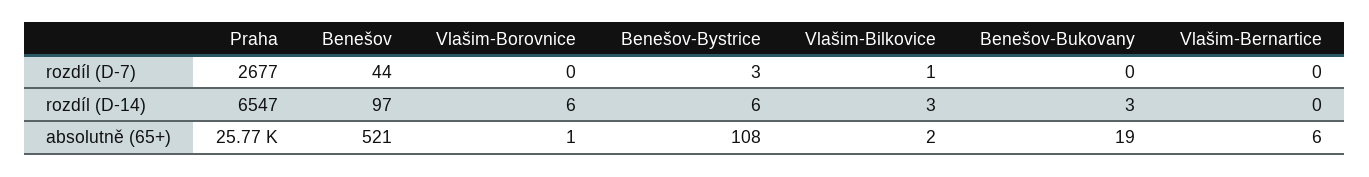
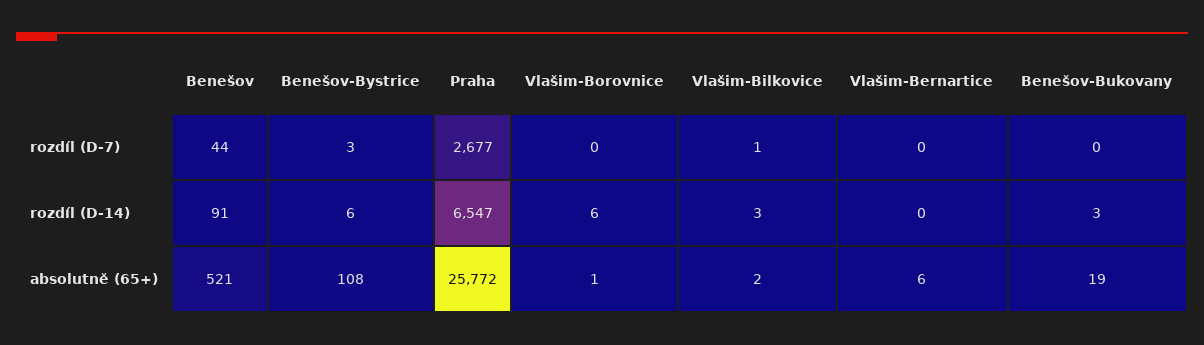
Benešov, rozdíl (D-14): 97 -> 91

